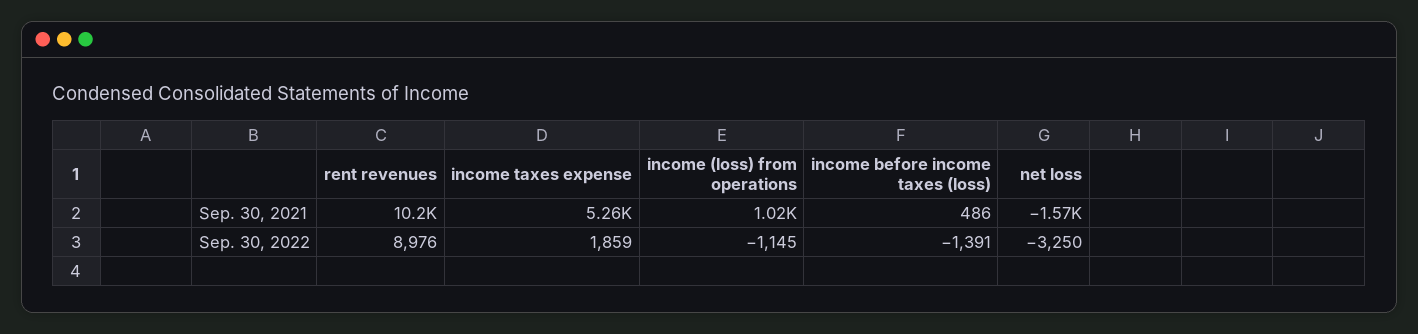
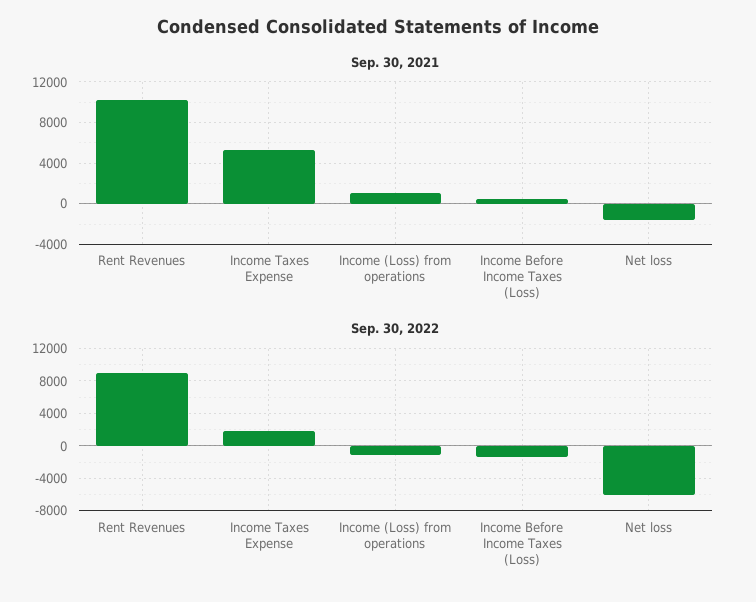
Sep. 30, 2022, net loss: -3250 -> -6000

